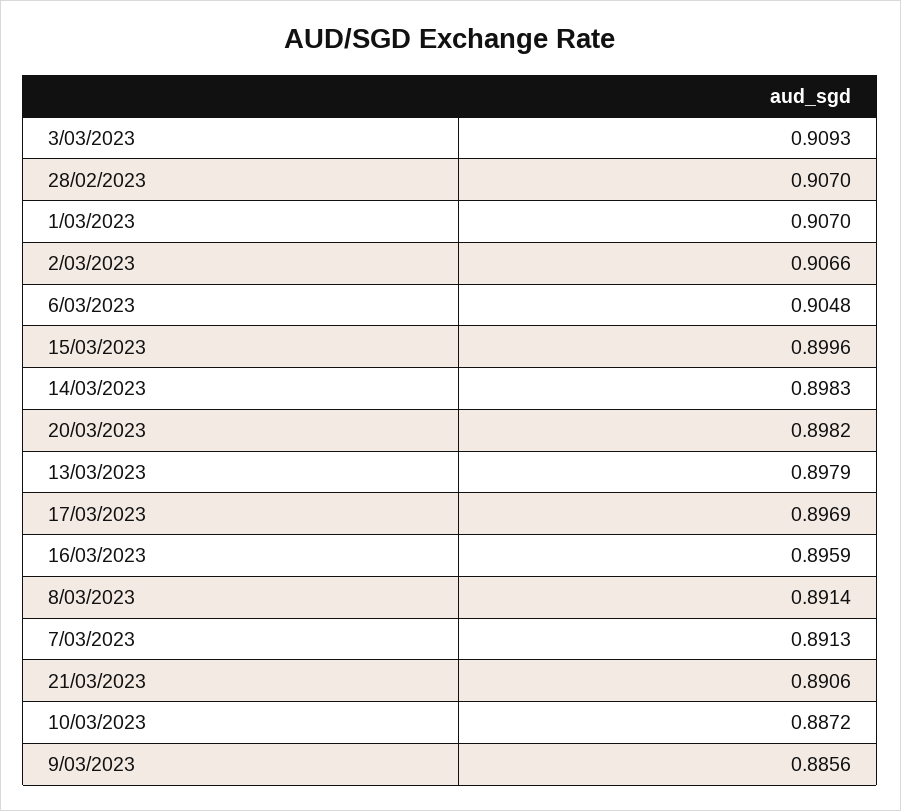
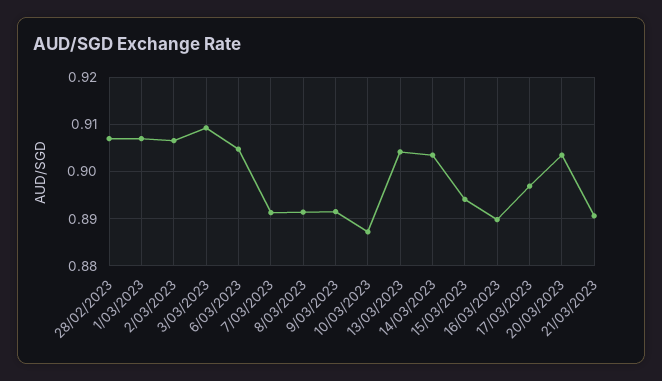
15/03/2023: 0.8996 -> 0.894
14/03/2023: 0.8983 -> 0.904
20/03/2023: 0.8982 -> 0.904
13/03/2023: 0.8979 -> 0.904
16/03/2023: 0.8959 -> 0.89
9/03/2023: 0.8856 -> 0.892

